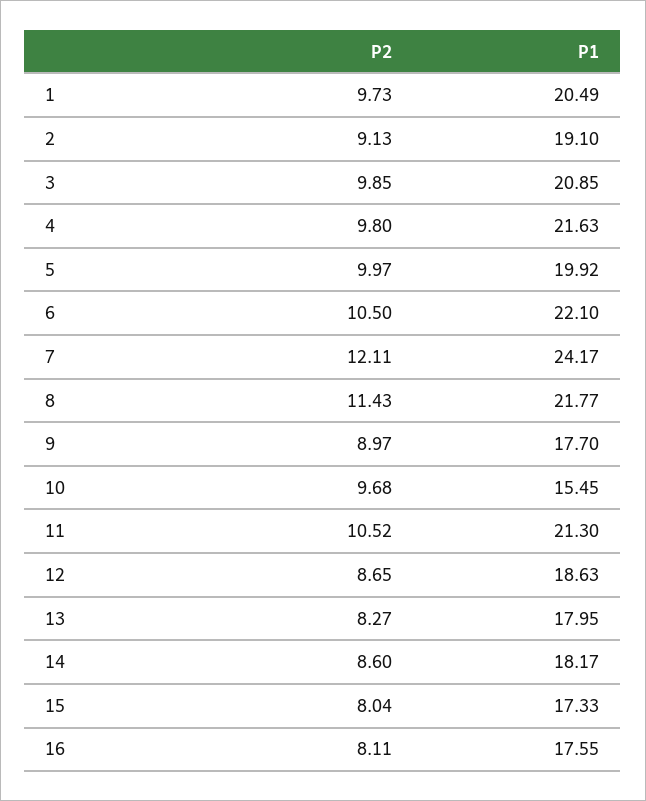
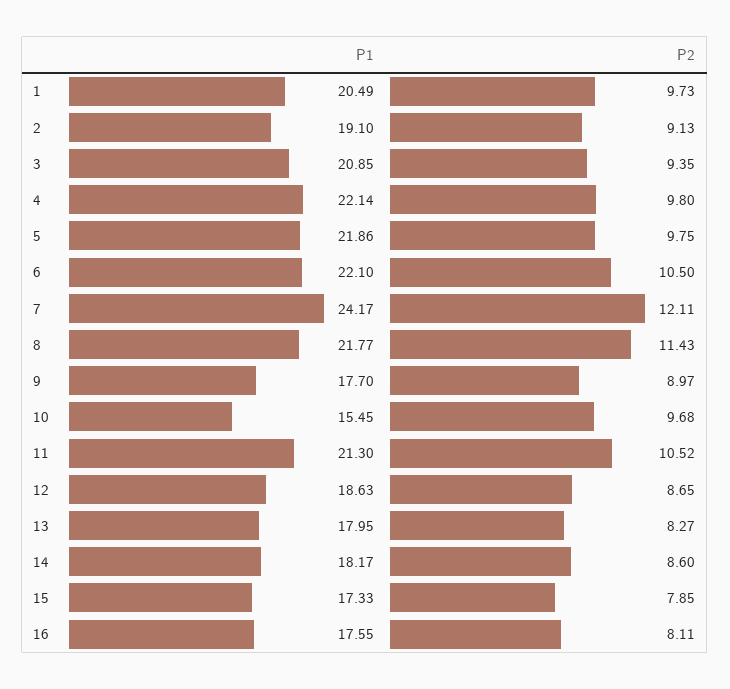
P2, 3: 9.85 -> 9.35
P1, 4: 21.63 -> 22.14
P2, 5: 9.97 -> 9.75
P1, 5: 19.92 -> 21.86
P2, 15: 8.04 -> 7.85

